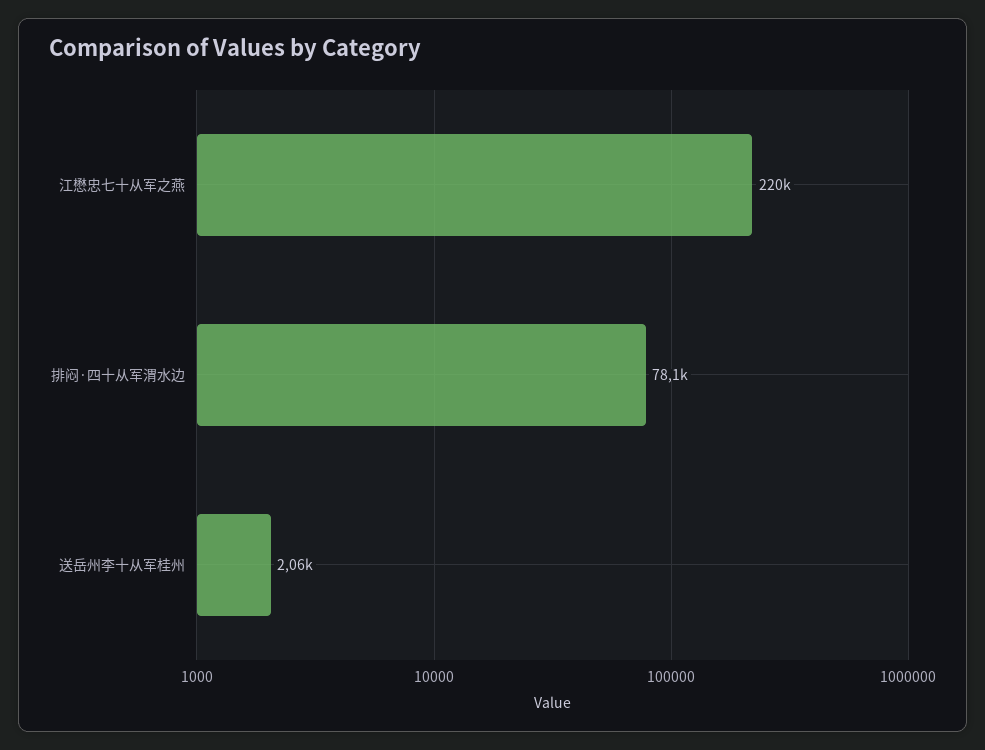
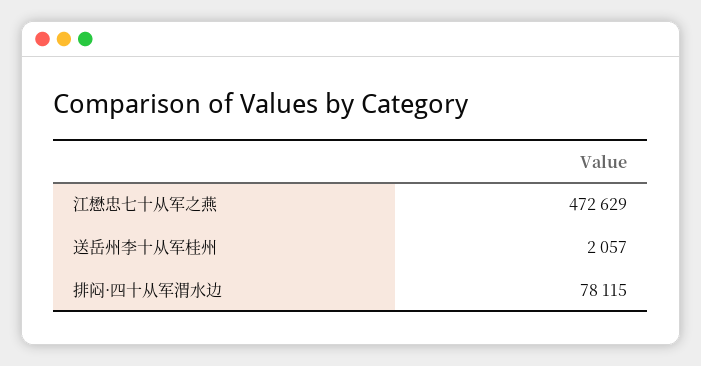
江懋忠七十从军之燕: 220000 -> 472629

